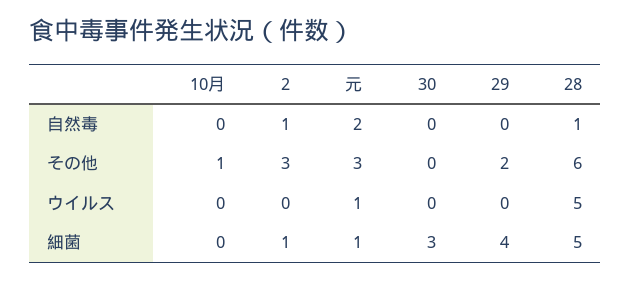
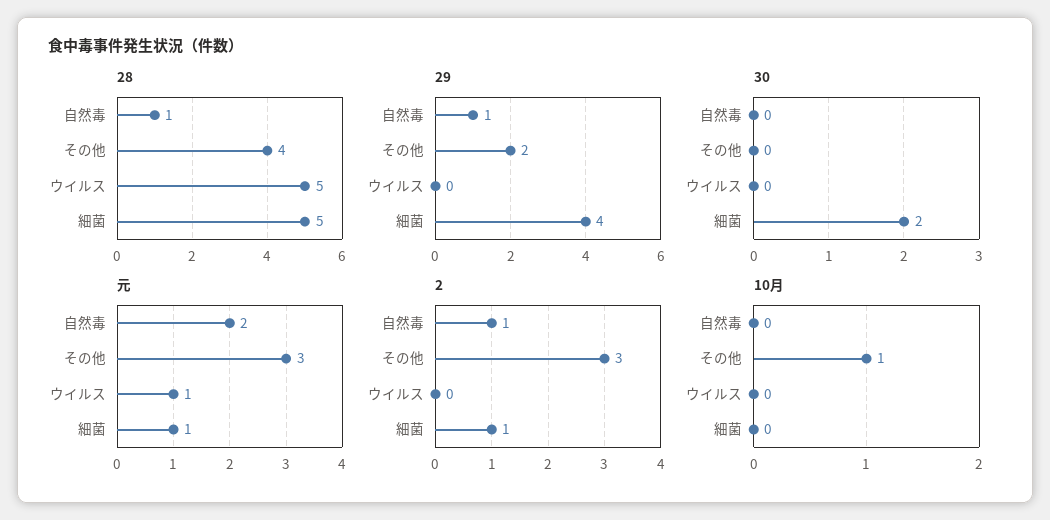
29, 自然毒: 0 -> 1
28, その他: 6 -> 4
30, 細菌: 3 -> 2

